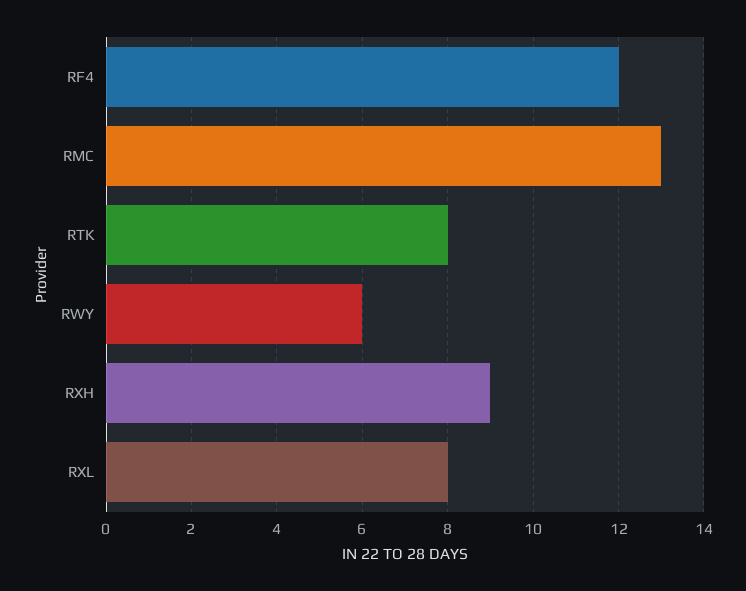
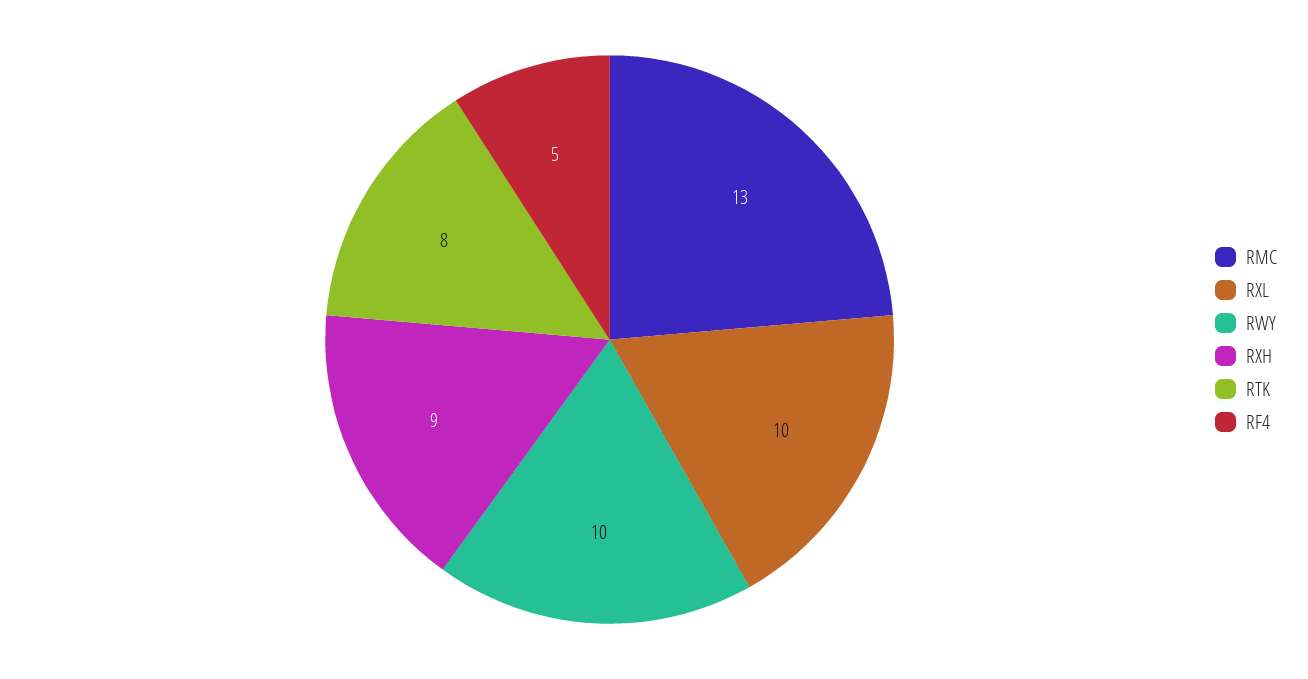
RF4: 12 -> 5
RWY: 6 -> 10
RXL: 8 -> 10

